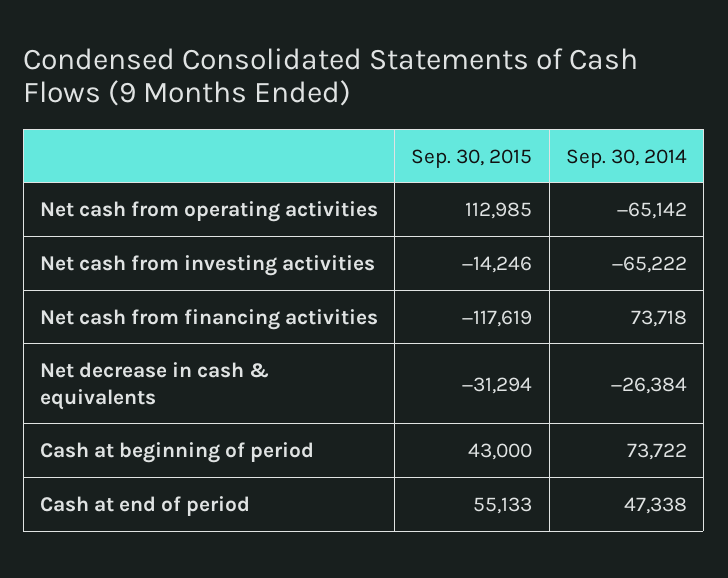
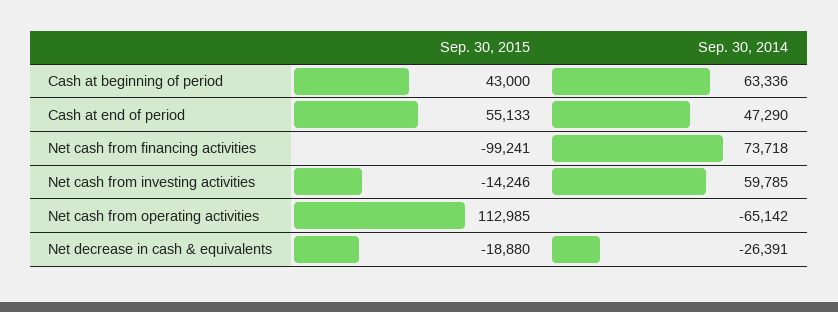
Sep. 30, 2014, Net cash from investing activities: -65222 -> 59785
Sep. 30, 2015, Net cash from financing activities: -117619 -> -99241
Sep. 30, 2015, Net decrease in cash & equivalents: -31294 -> -18880
Sep. 30, 2014, Net decrease in cash & equivalents: -26384 -> -26391
Sep. 30, 2014, Cash at beginning of period: 73722 -> 63336
Sep. 30, 2014, Cash at end of period: 47338 -> 47290

